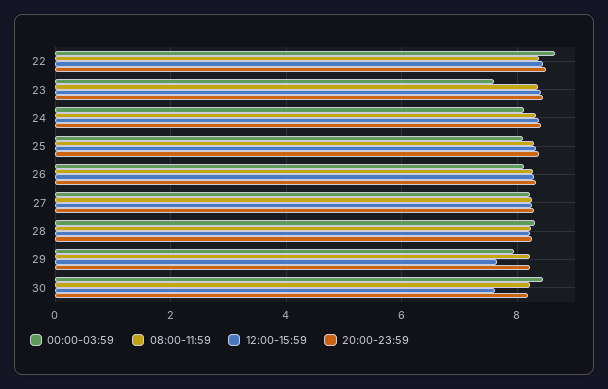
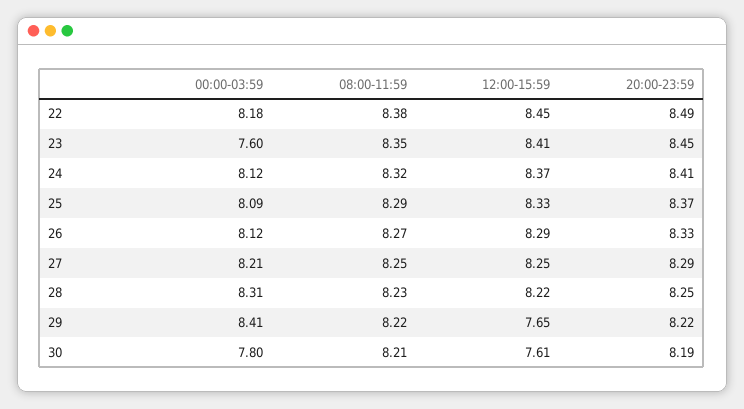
00:00-03:59, 22: 8.6 -> 8.18
00:00-03:59, 29: 8 -> 8.41
00:00-03:59, 30: 8.4 -> 7.8

